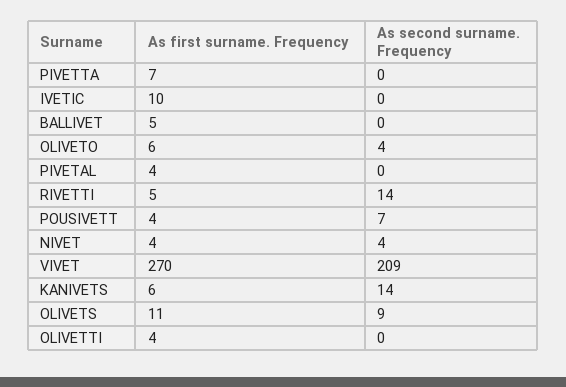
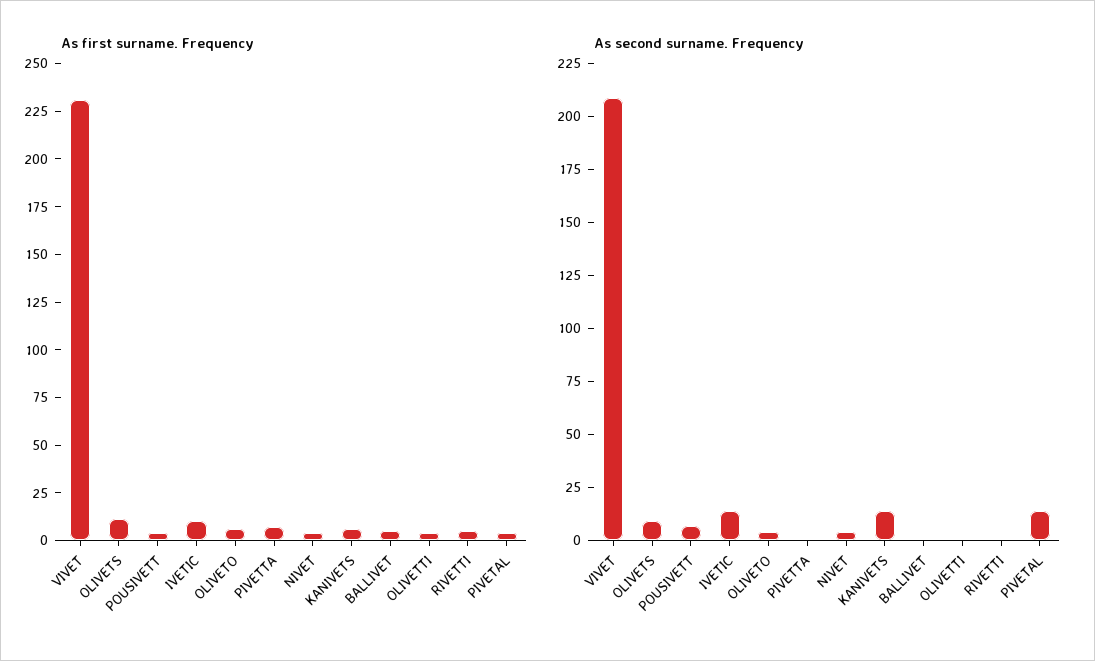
As second surname. Frequency, IVETIC: 0 -> 15
As second surname. Frequency, PIVETAL: 0 -> 15
As second surname. Frequency, RIVETTI: 14 -> 0
As first surname. Frequency, VIVET: 270 -> 230

